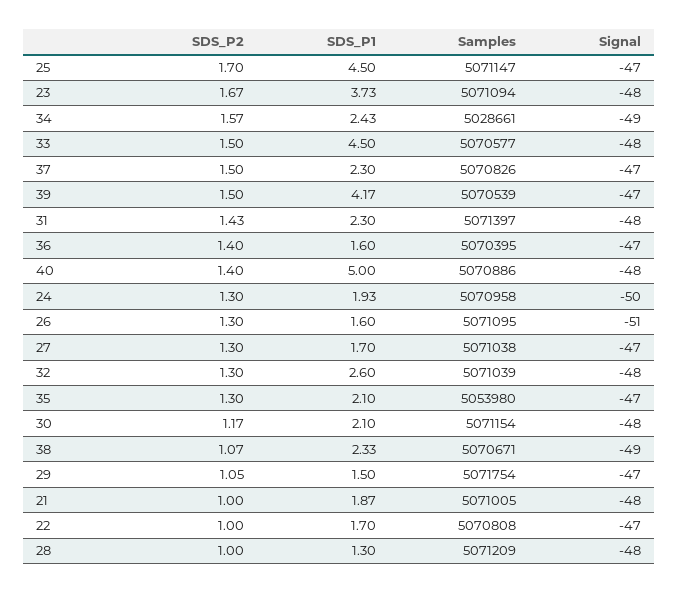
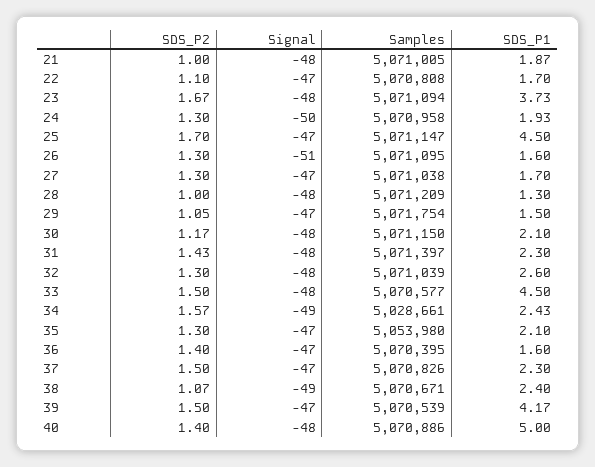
Samples, 30: 5071154 -> 5071150
SDS_P1, 38: 2.33 -> 2.4
SDS_P2, 22: 1 -> 1.1

